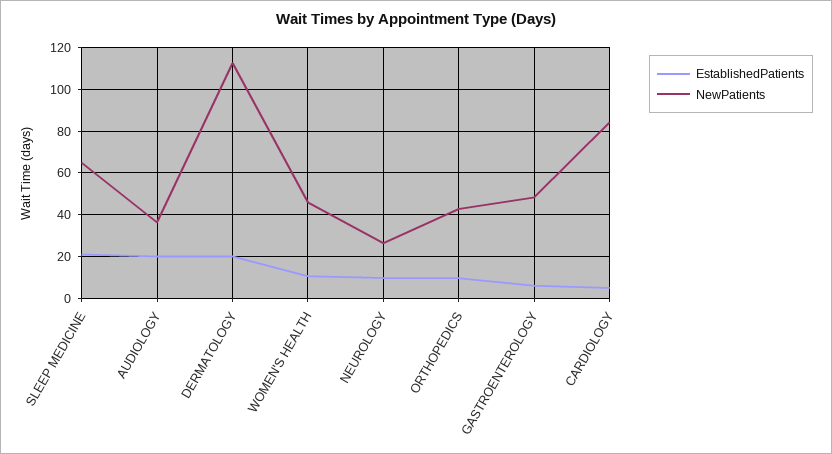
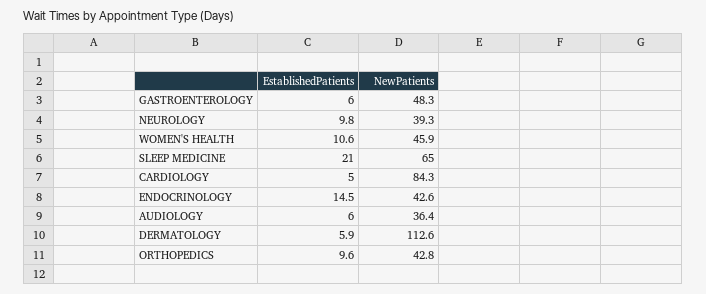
EstablishedPatients, AUDIOLOGY: 20 -> 6
EstablishedPatients, DERMATOLOGY: 20 -> 5.9
NewPatients, NEUROLOGY: 25 -> 39.3
EstablishedPatients, ENDOCRINOLOGY: none -> 14.5
NewPatients, ENDOCRINOLOGY: none -> 42.6

